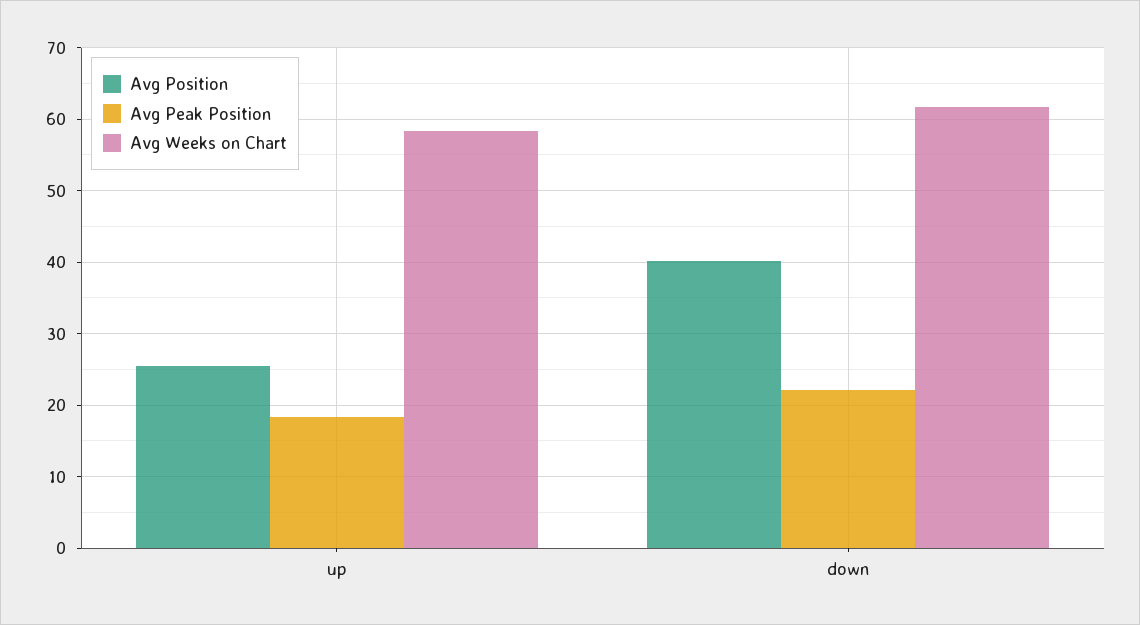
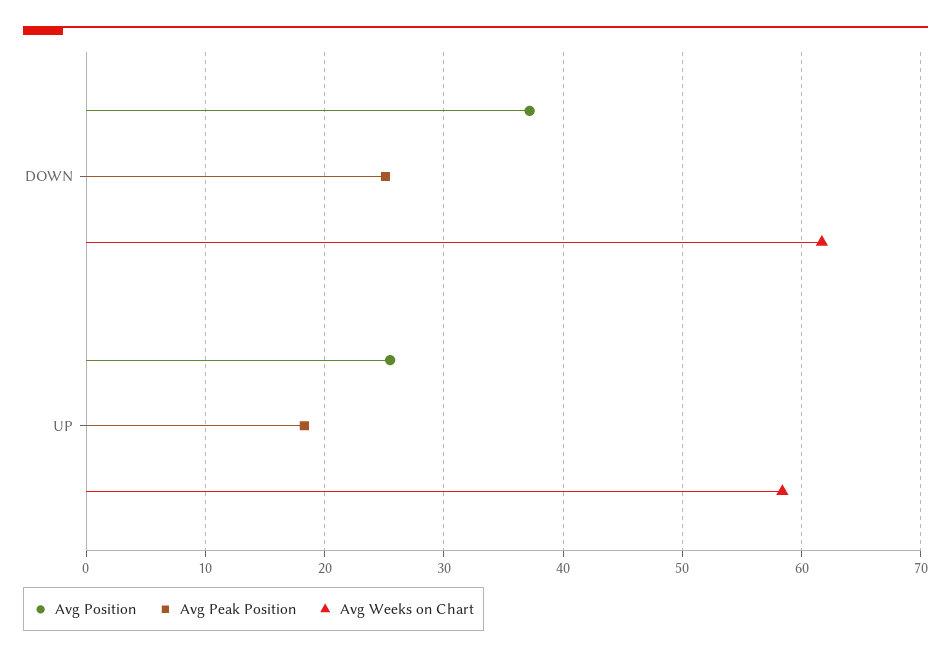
Avg Position, down: 40 -> 37
Avg Peak Position, down: 22 -> 25

